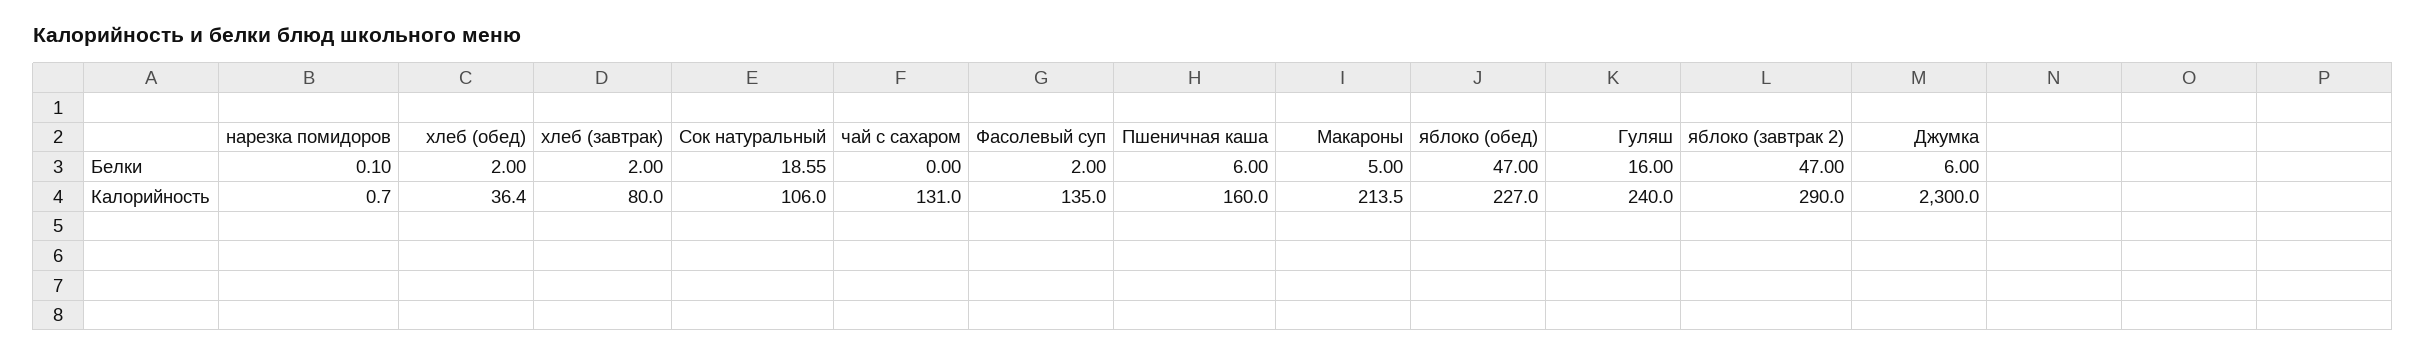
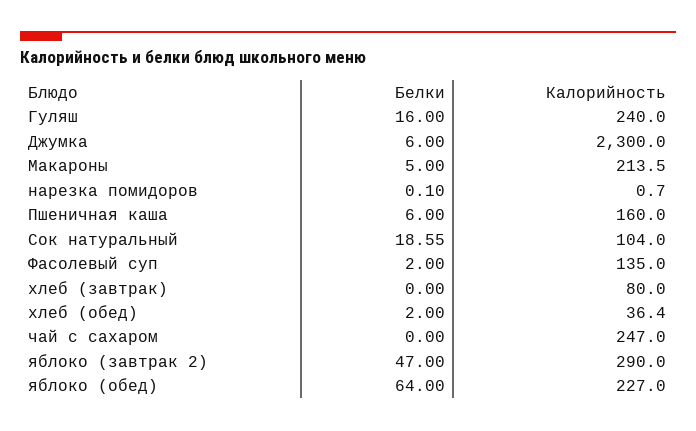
хлеб (завтрак), Белки: 2 -> 0
яблоко (обед), Белки: 47 -> 64
Сок натуральный, Калорийность: 106 -> 104
чай с сахаром, Калорийность: 131 -> 247

